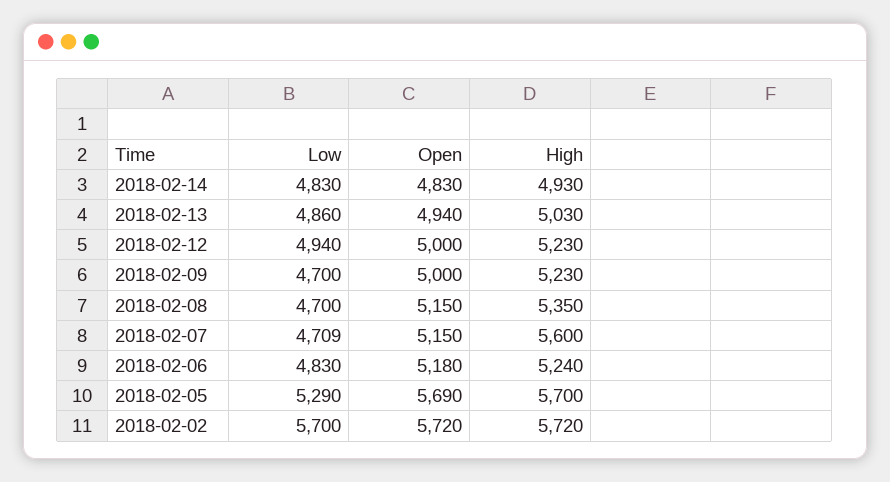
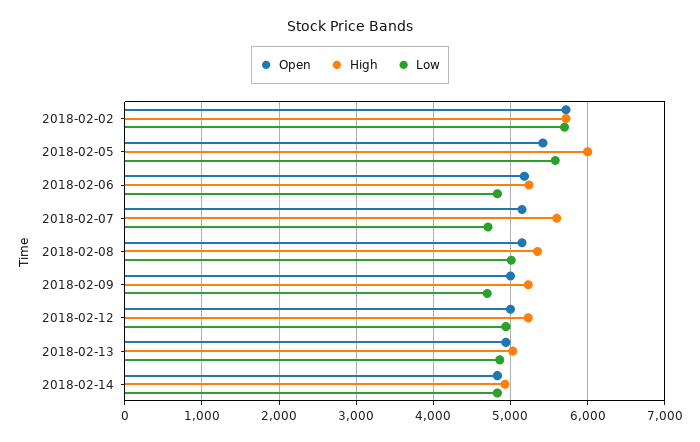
Low, 2018-02-08: 4700 -> 5000
Low, 2018-02-05: 5290 -> 5600
Open, 2018-02-05: 5690 -> 5400
High, 2018-02-05: 5700 -> 6000

